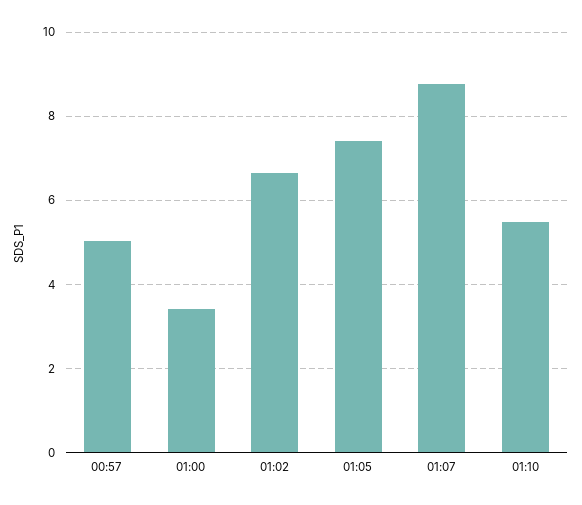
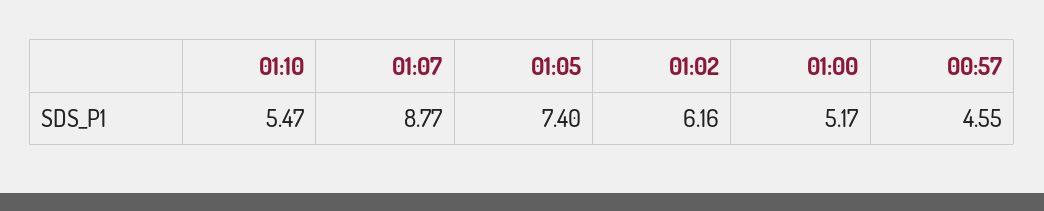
00:57: 5 -> 4.55
01:00: 3.4 -> 5.17
01:02: 6.6 -> 6.16

